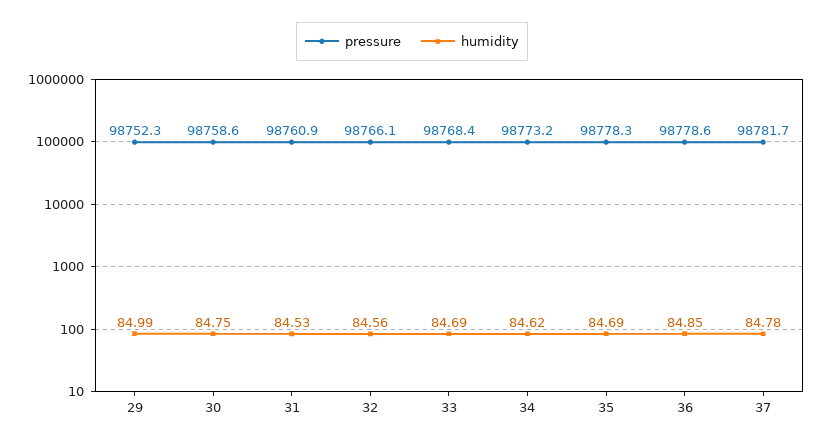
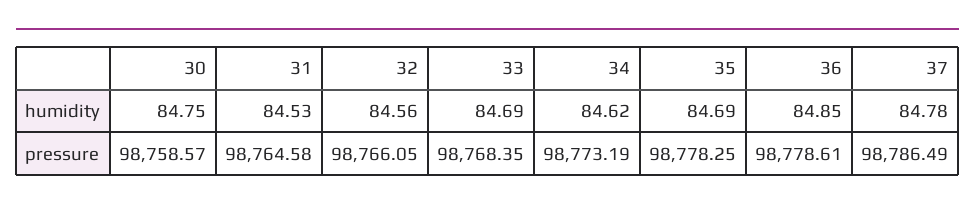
pressure, 29: 98752.3 -> none
humidity, 29: 84.99 -> none
pressure, 31: 98760.9 -> 98764.58
pressure, 37: 98781.7 -> 98786.49

